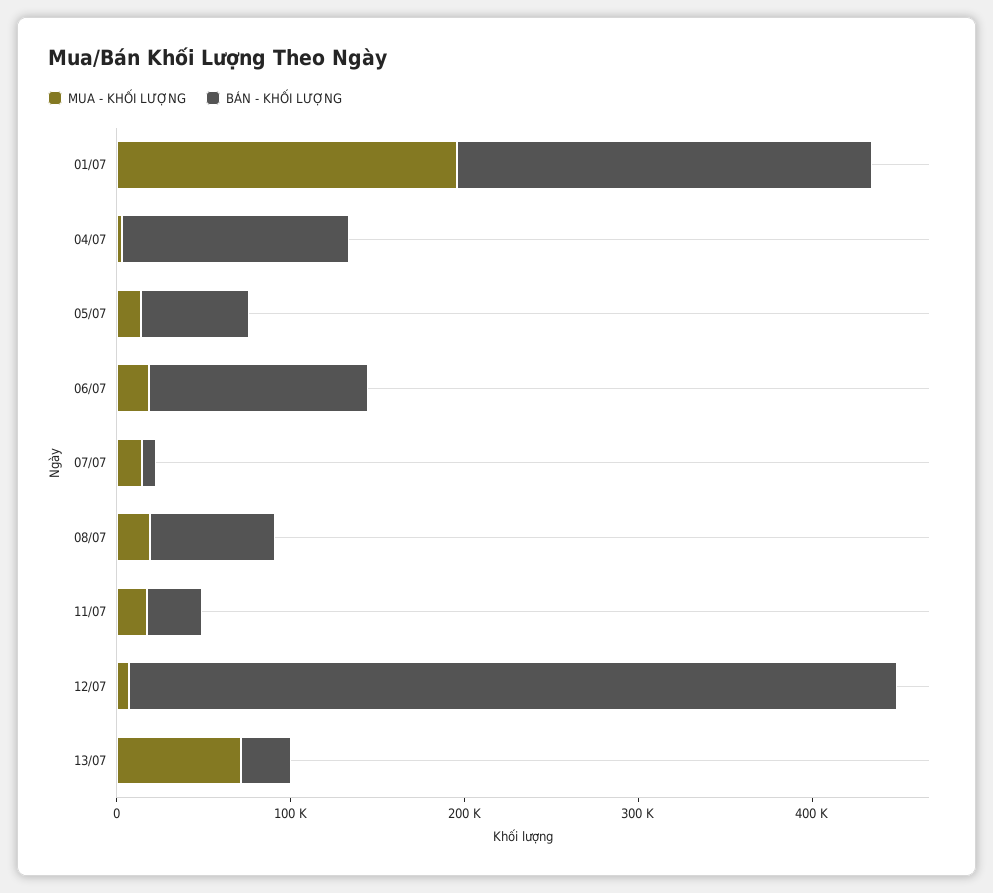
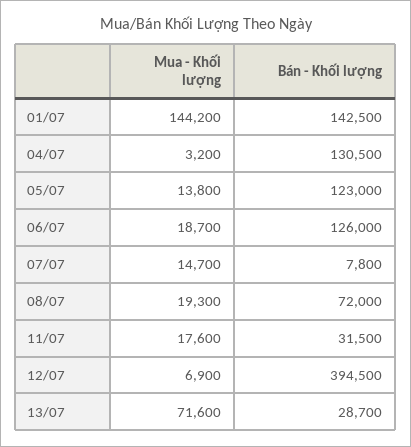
MUA - KHỐI LƯỢNG, 01/07: 200000 -> 144200
BÁN - KHỐI LƯỢNG, 01/07: 240000 -> 142500
BÁN - KHỐI LƯỢNG, 05/07: 60000 -> 123000
BÁN - KHỐI LƯỢNG, 12/07: 440000 -> 394500

